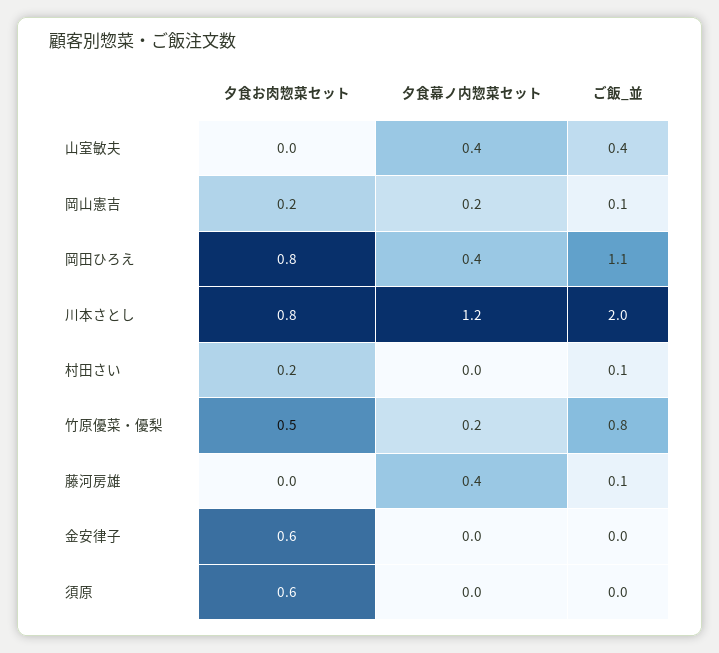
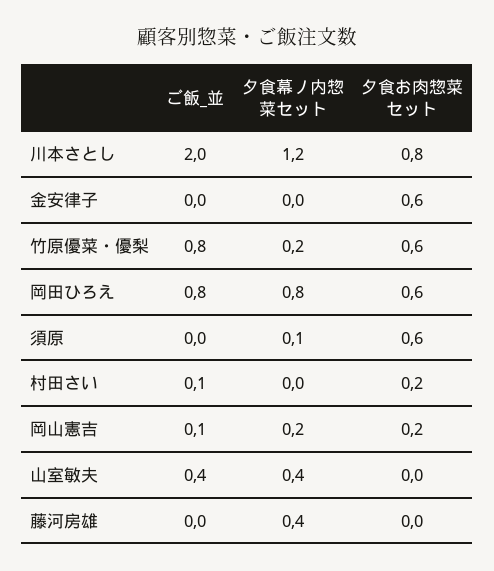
夕食お肉惣菜セット, 岡田ひろえ: 0.8 -> 0.6
夕食幕ノ内惣菜セット, 岡田ひろえ: 0.4 -> 0.8
ご飯_並, 岡田ひろえ: 1.1 -> 0.8
夕食お肉惣菜セット, 竹原優菜・優梨: 0.5 -> 0.6
ご飯_並, 藤河房雄: 0.1 -> 0
夕食幕ノ内惣菜セット, 須原: 0 -> 0.1

